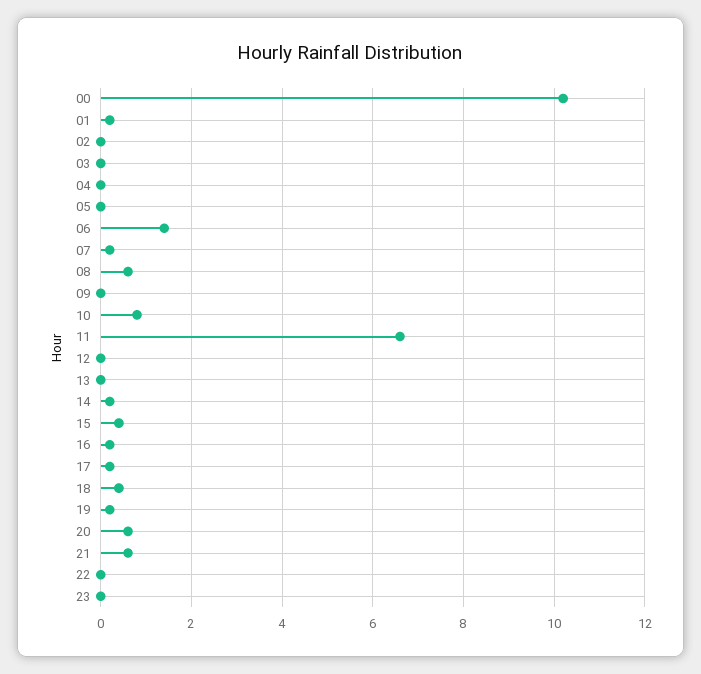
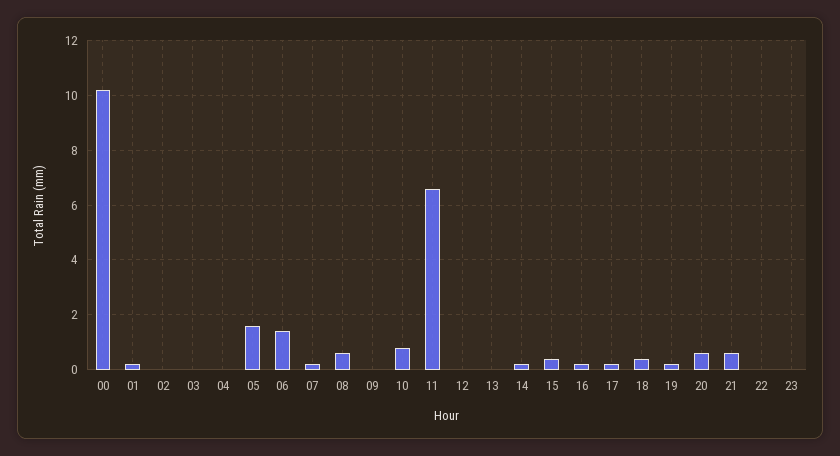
05: 0 -> 1.5

